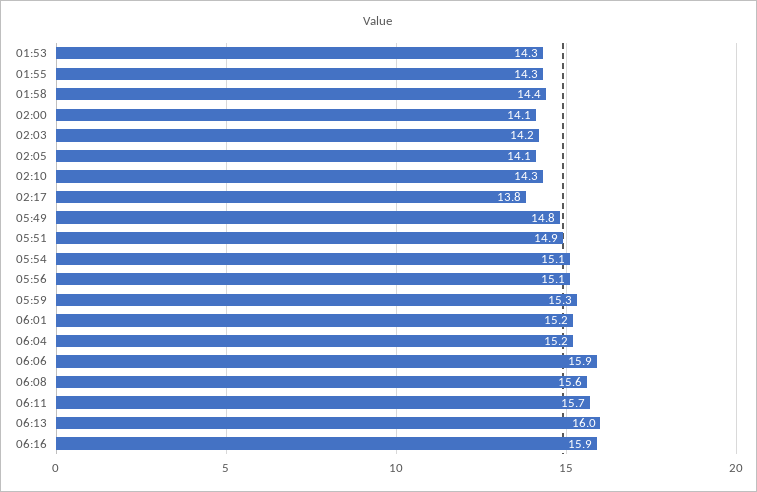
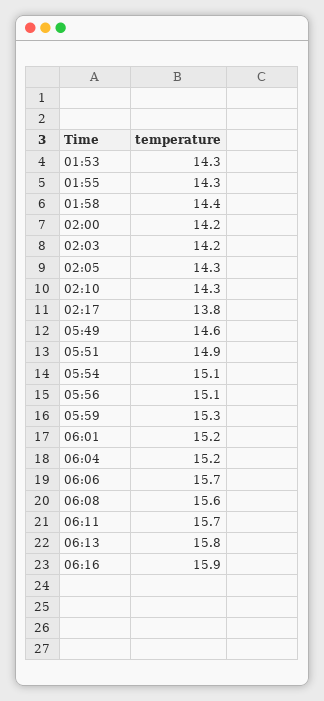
02:00: 14.1 -> 14.2
02:05: 14.1 -> 14.3
05:49: 14.8 -> 14.6
06:06: 15.9 -> 15.7
06:13: 16 -> 15.8

